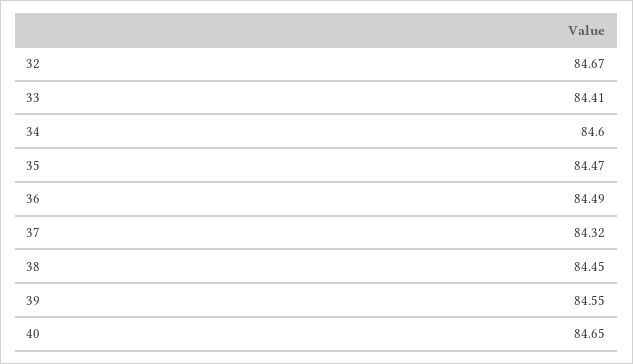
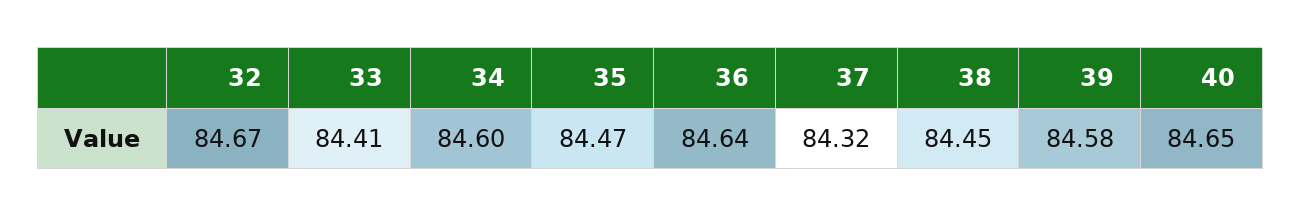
36: 84.49 -> 84.64
39: 84.55 -> 84.58

